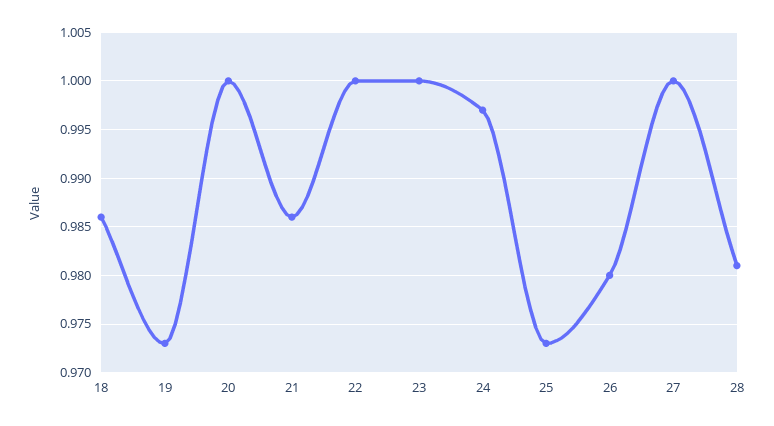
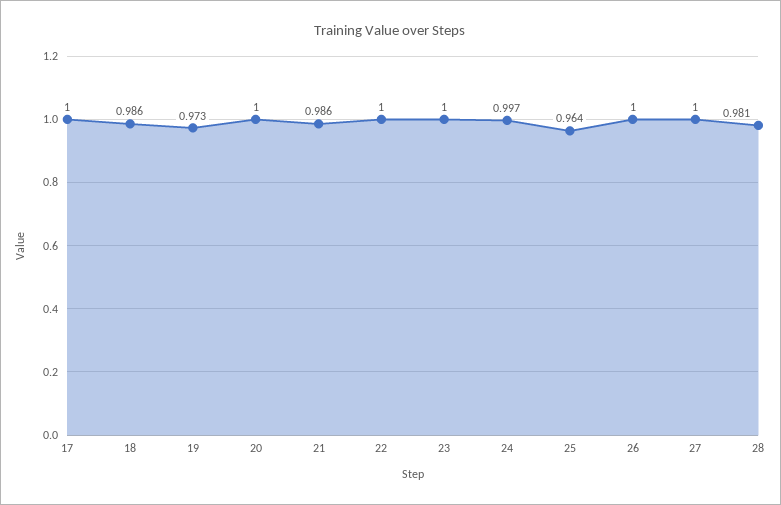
25: 0.973 -> 0.964
26: 0.98 -> 1
17: none -> 1

